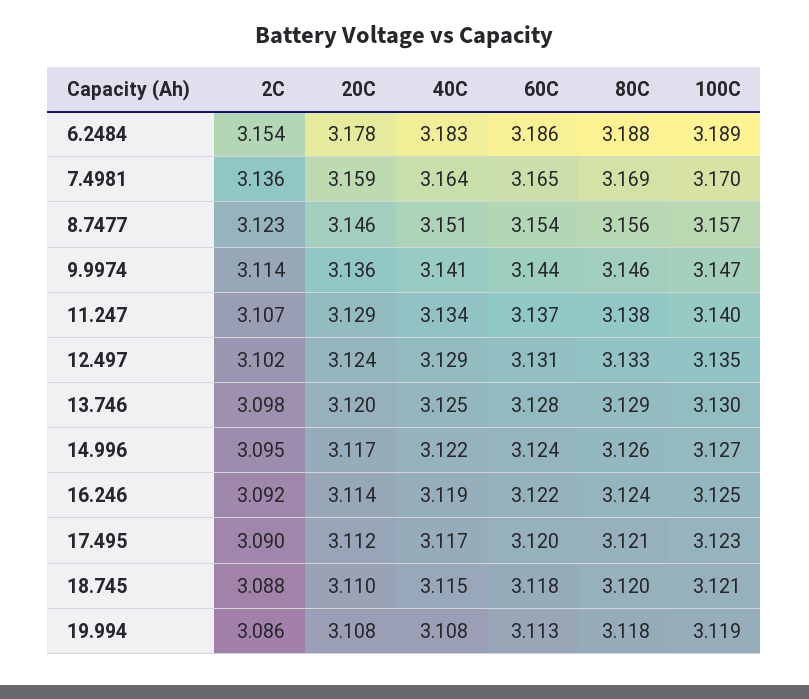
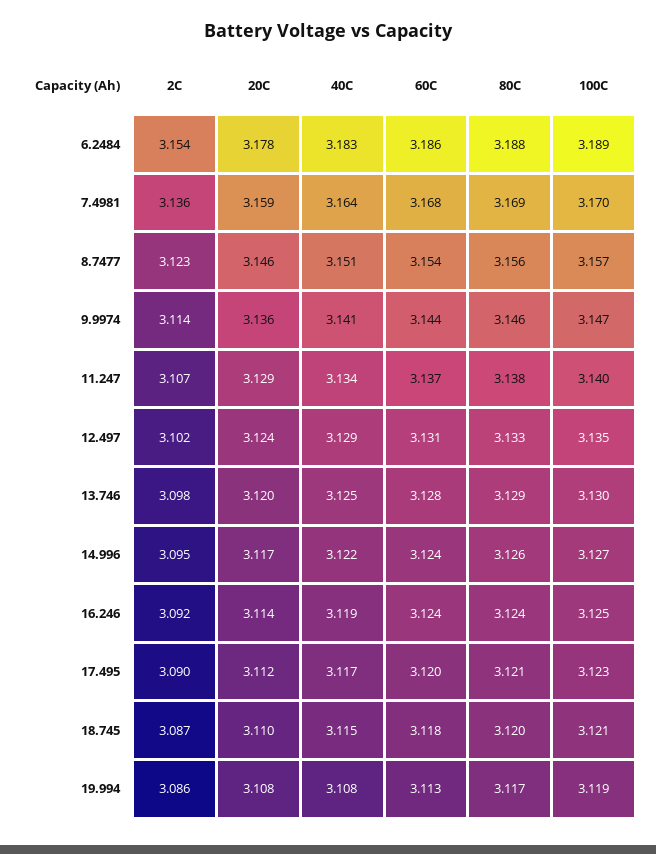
60C, 7.4981: 3.165 -> 3.168
60C, 16.246: 3.122 -> 3.124
2C, 18.745: 3.088 -> 3.087
80C, 19.994: 3.118 -> 3.117

